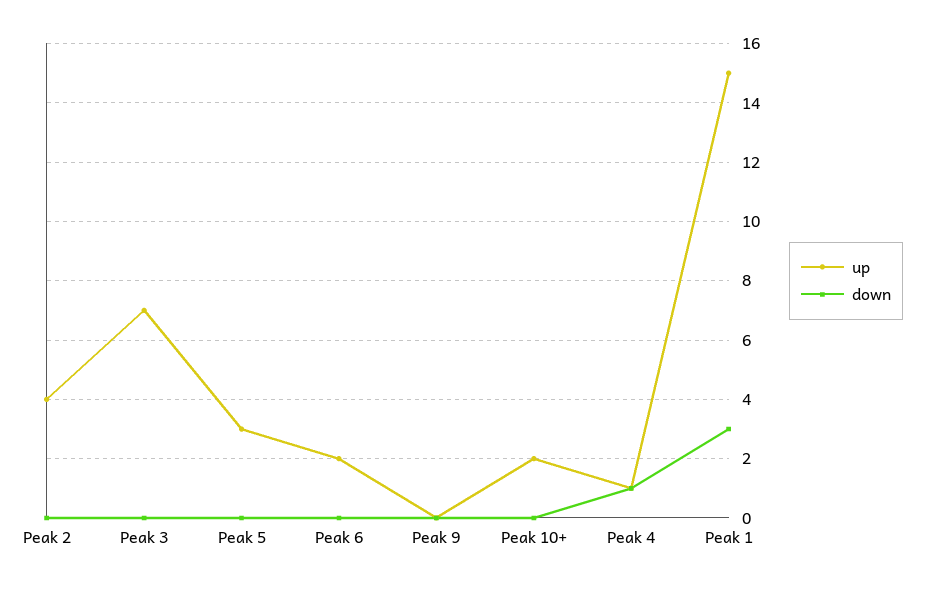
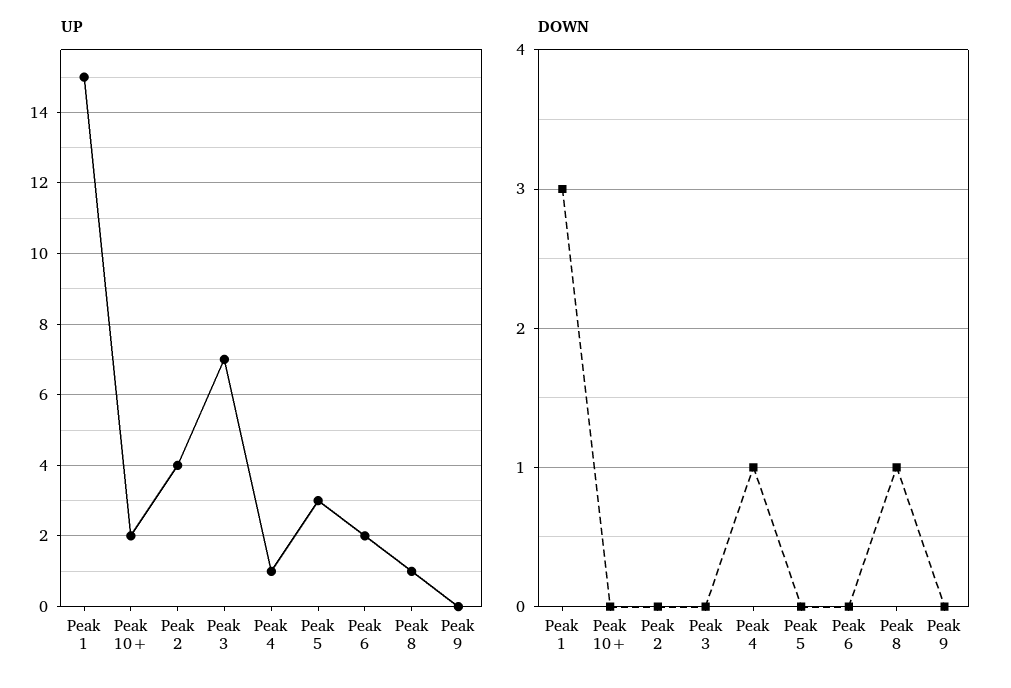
up, Peak 8: none -> 1
down, Peak 8: none -> 1

